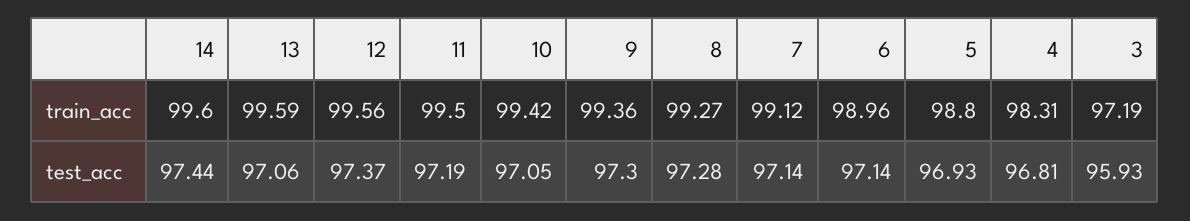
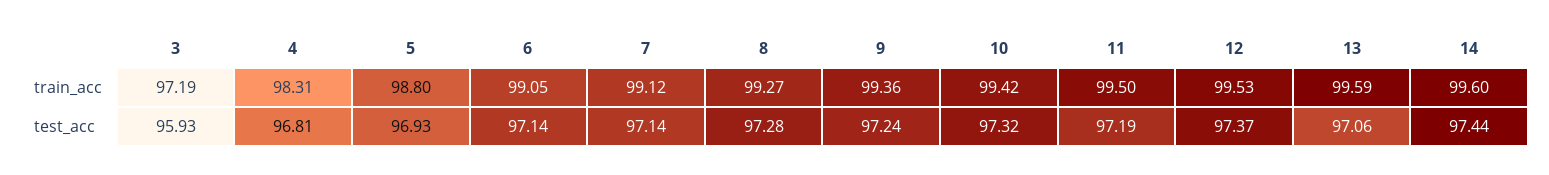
12, train_acc: 99.56 -> 99.53
6, train_acc: 98.96 -> 99.05
10, test_acc: 97.05 -> 97.32
9, test_acc: 97.3 -> 97.24

